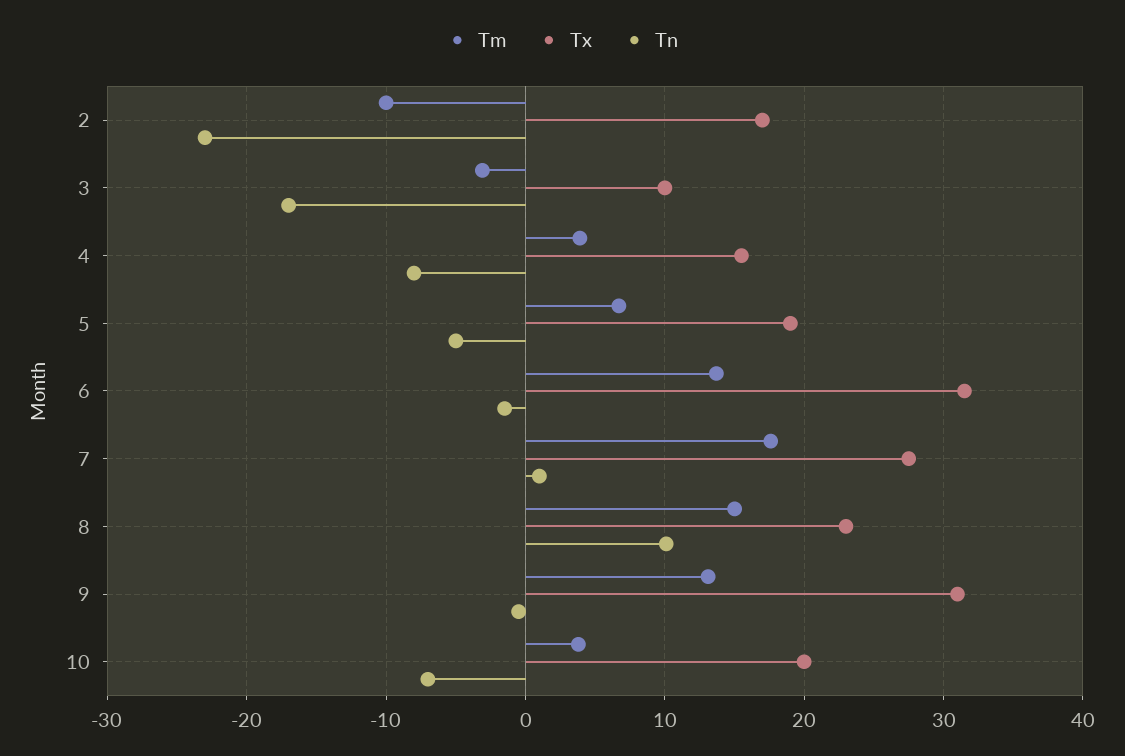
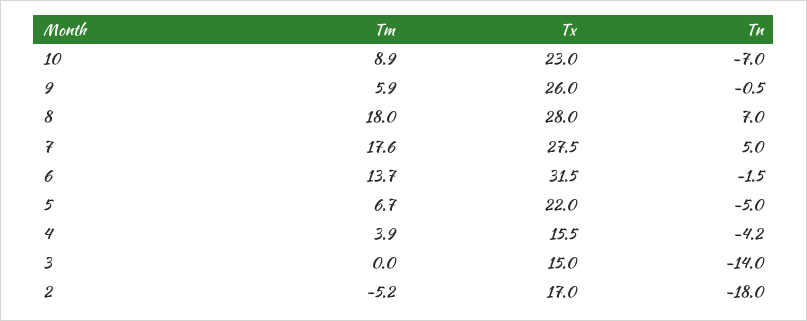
Tm, 2: -10 -> -5.2
Tn, 2: -23 -> -18
Tm, 3: -3 -> 0
Tx, 3: 10 -> 15
Tn, 3: -17 -> -14
Tn, 4: -8 -> -4.2
Tx, 5: 19 -> 22
Tn, 7: 1 -> 5
Tm, 8: 15 -> 18
Tx, 8: 23 -> 28
Tn, 8: 10 -> 7
Tm, 9: 13 -> 5.9
Tx, 9: 31 -> 26
Tm, 10: 4 -> 8.9
Tx, 10: 20 -> 23

